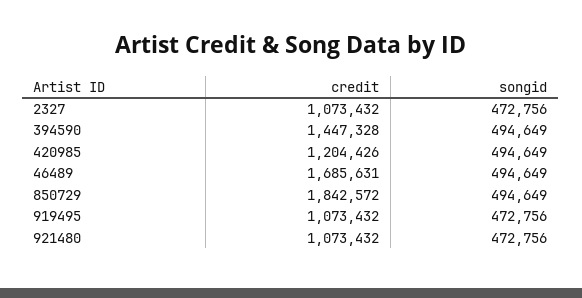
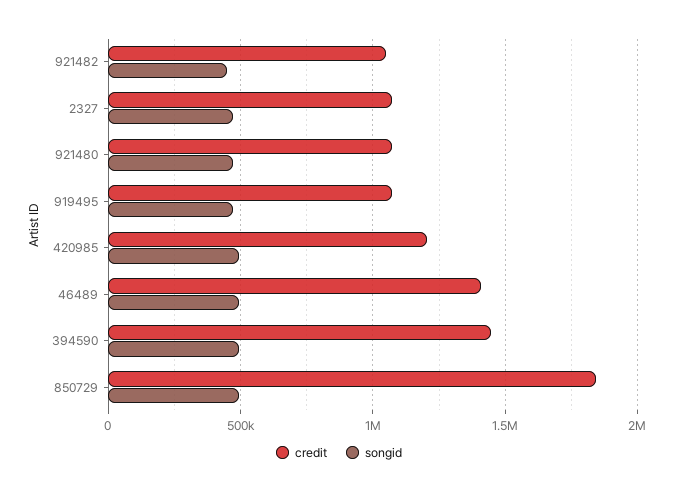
credit, 46489: 1685631 -> 1400000
credit, 921482: none -> 1050000
songid, 921482: none -> 450000

